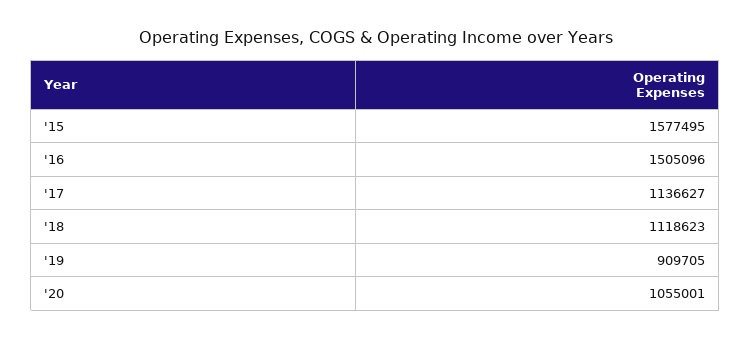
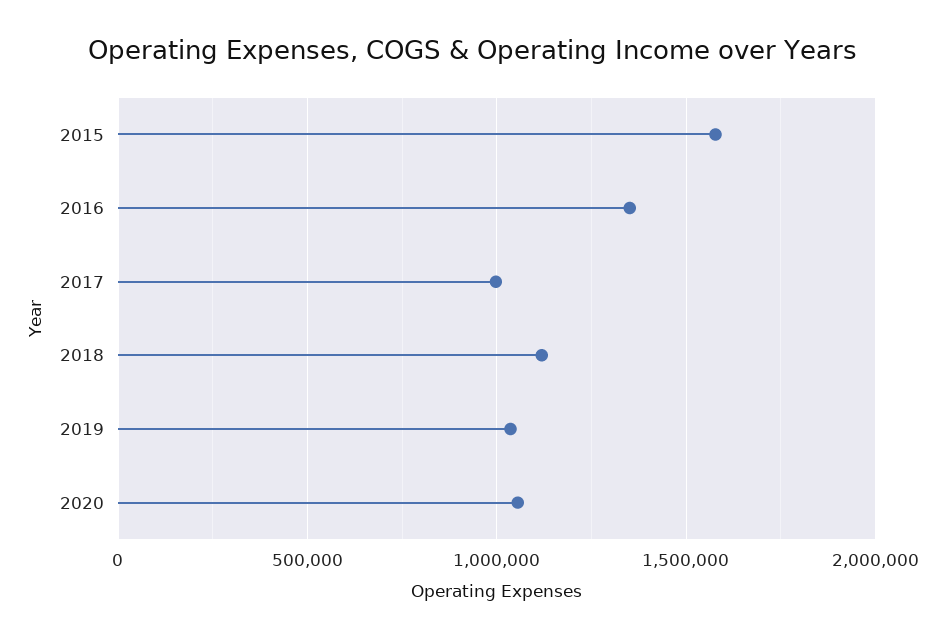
'16: 1505096 -> 1350000
'17: 1136627 -> 1000000
'19: 909705 -> 1050000

